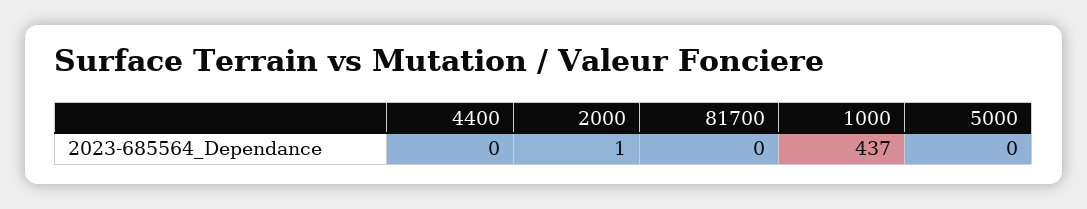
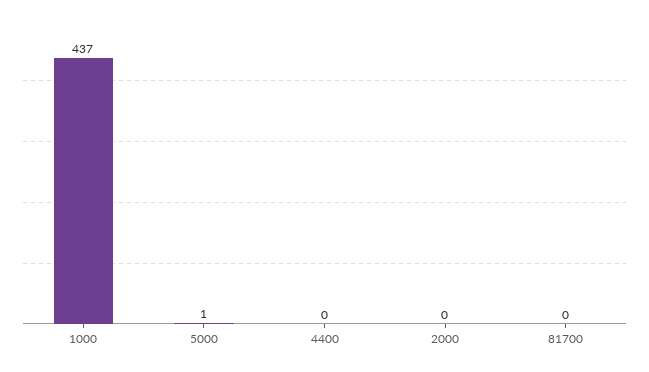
2000: 1 -> 0
5000: 0 -> 1

